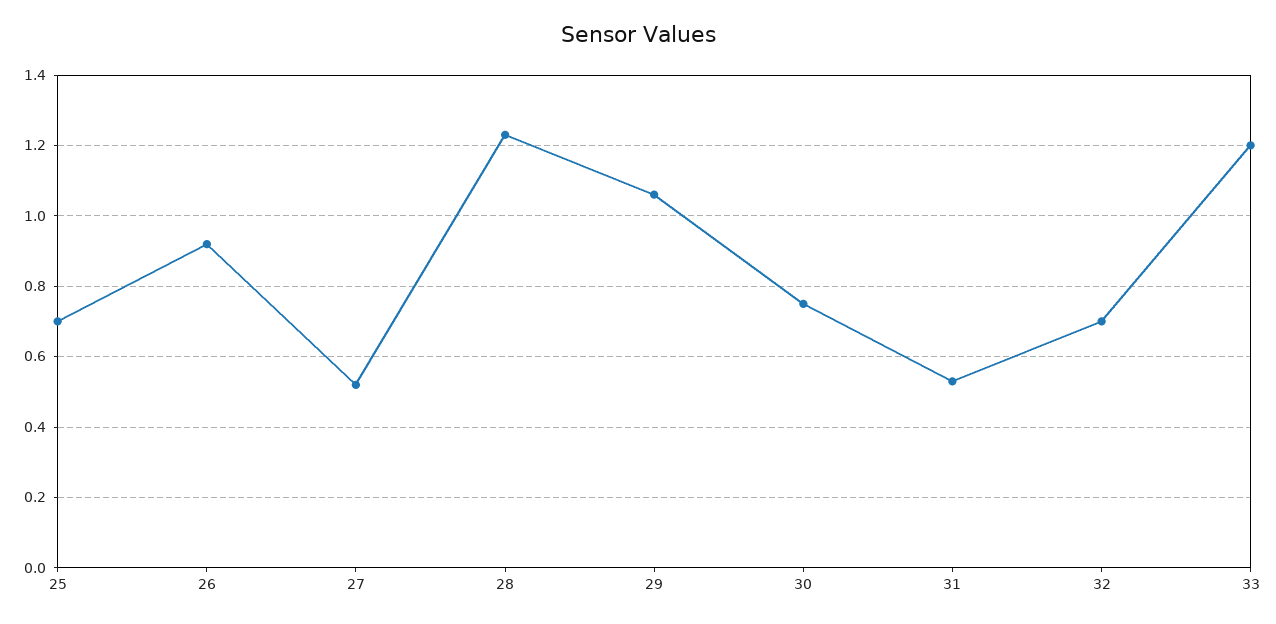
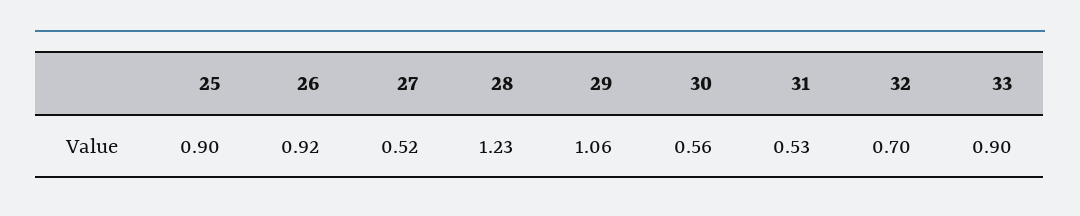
25: 0.7 -> 0.9
30: 0.75 -> 0.56
33: 1.2 -> 0.9

